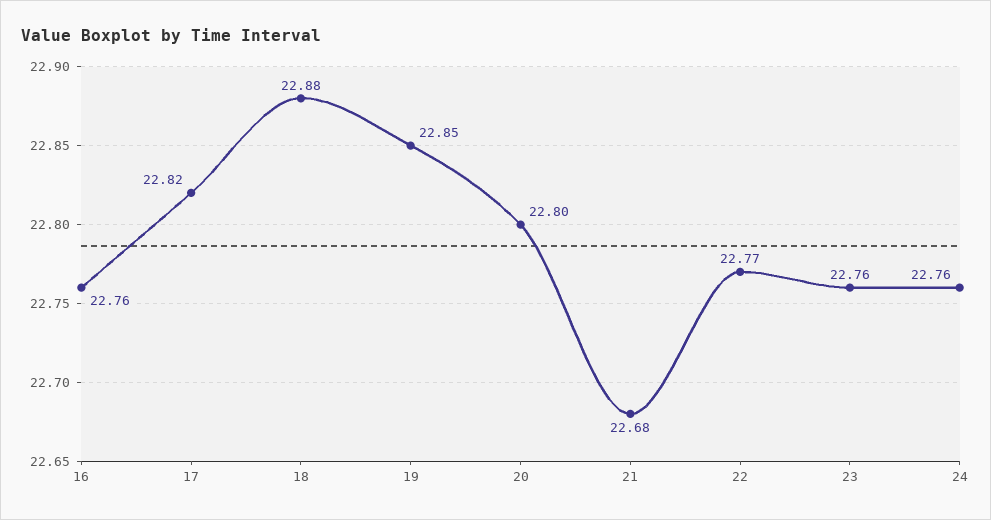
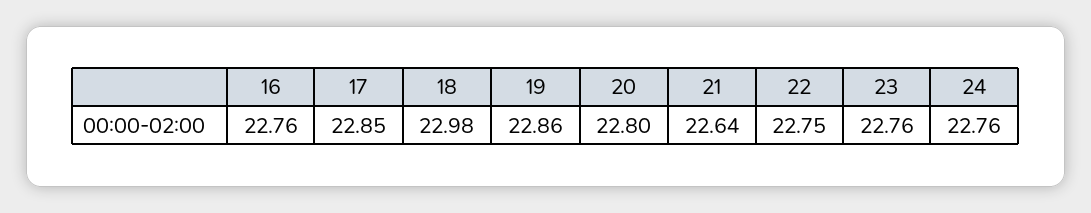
17: 22.82 -> 22.85
18: 22.88 -> 22.98
19: 22.85 -> 22.86
21: 22.68 -> 22.64
22: 22.77 -> 22.75

